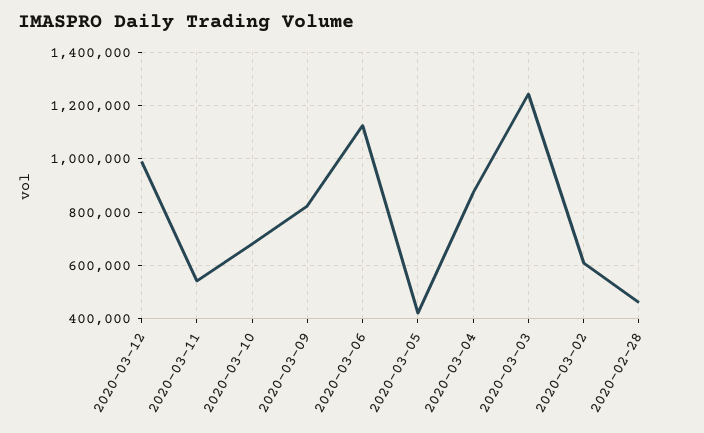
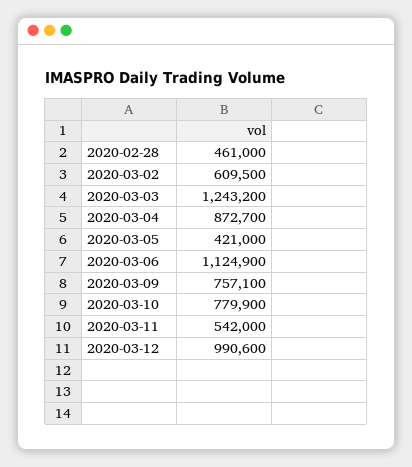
2020-03-10: 675000 -> 779900
2020-03-09: 825000 -> 757100

